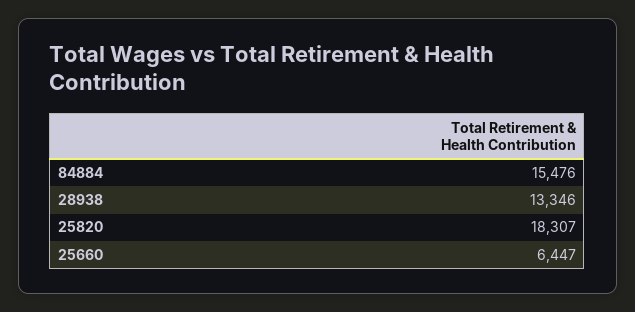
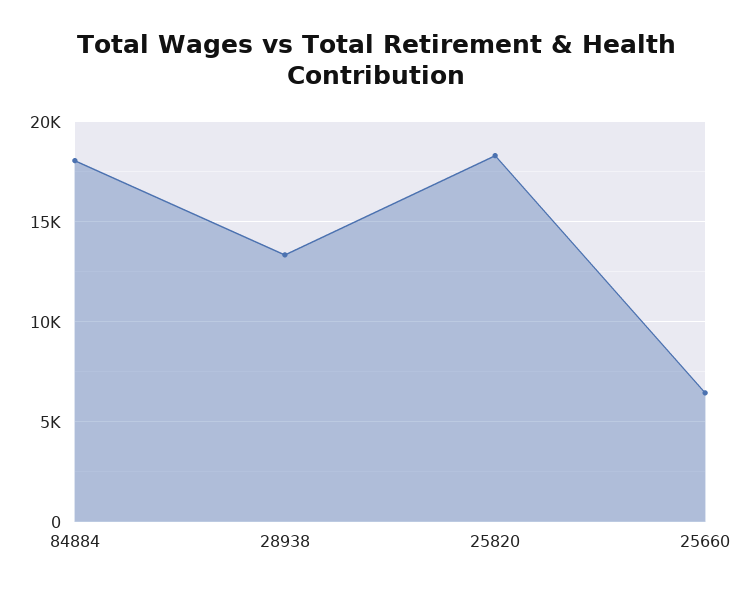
84884: 15476 -> 18000

